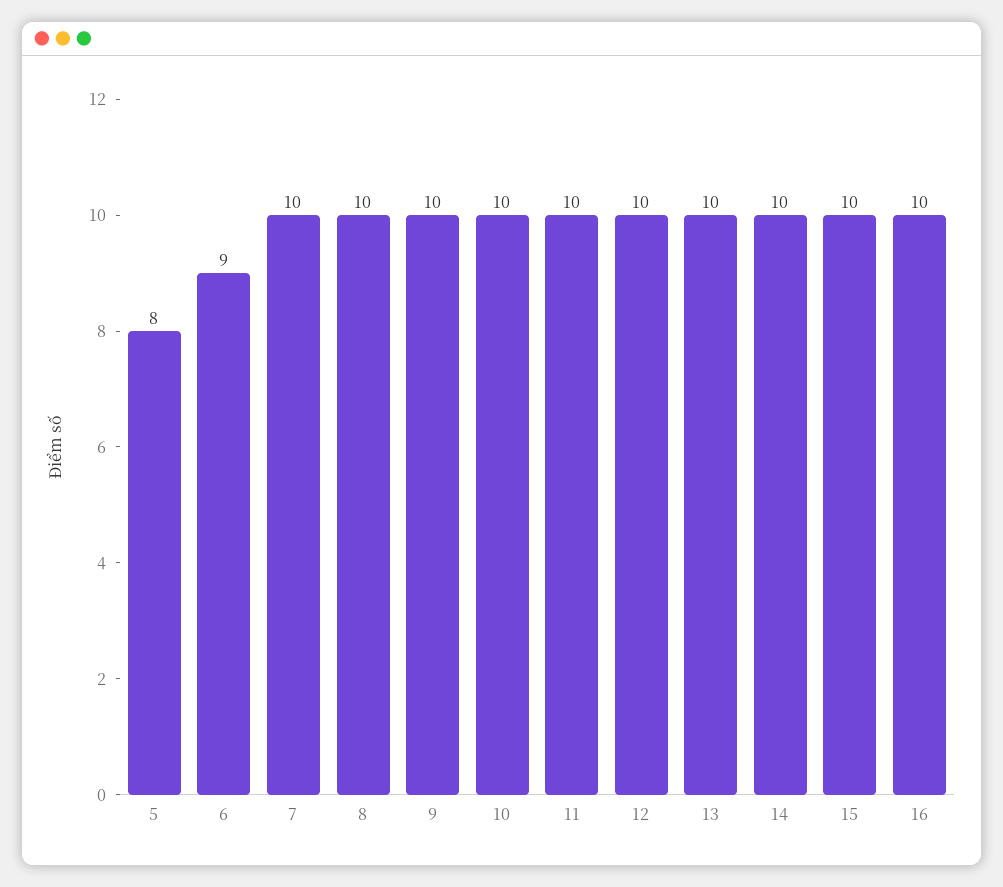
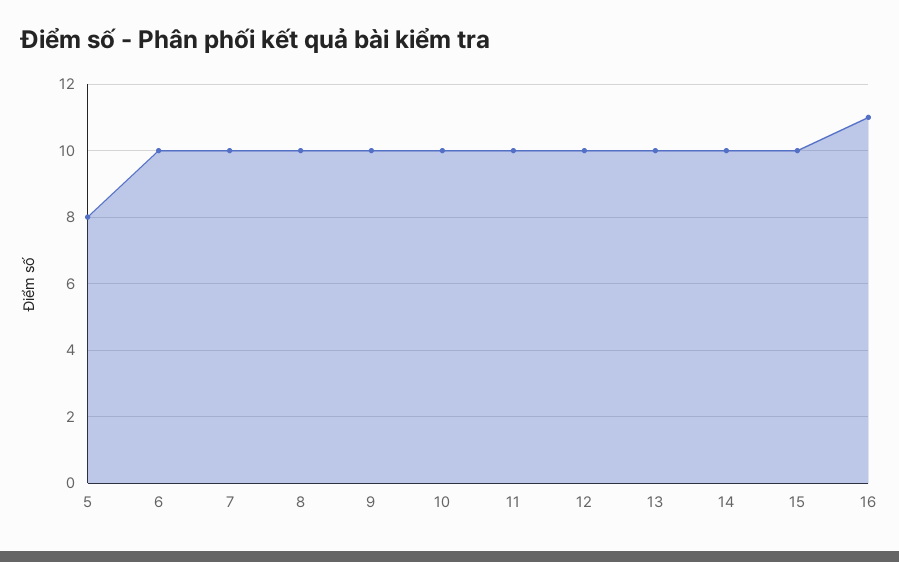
6: 9 -> 10
16: 10 -> 11

